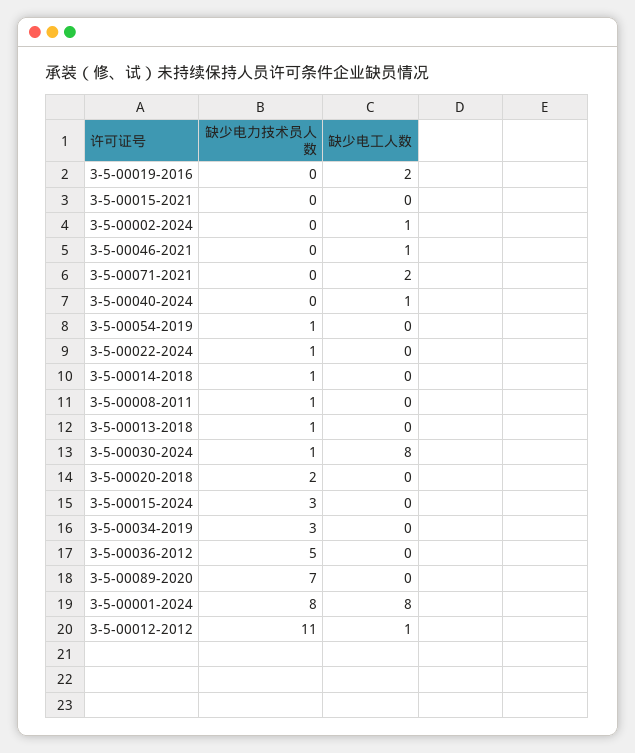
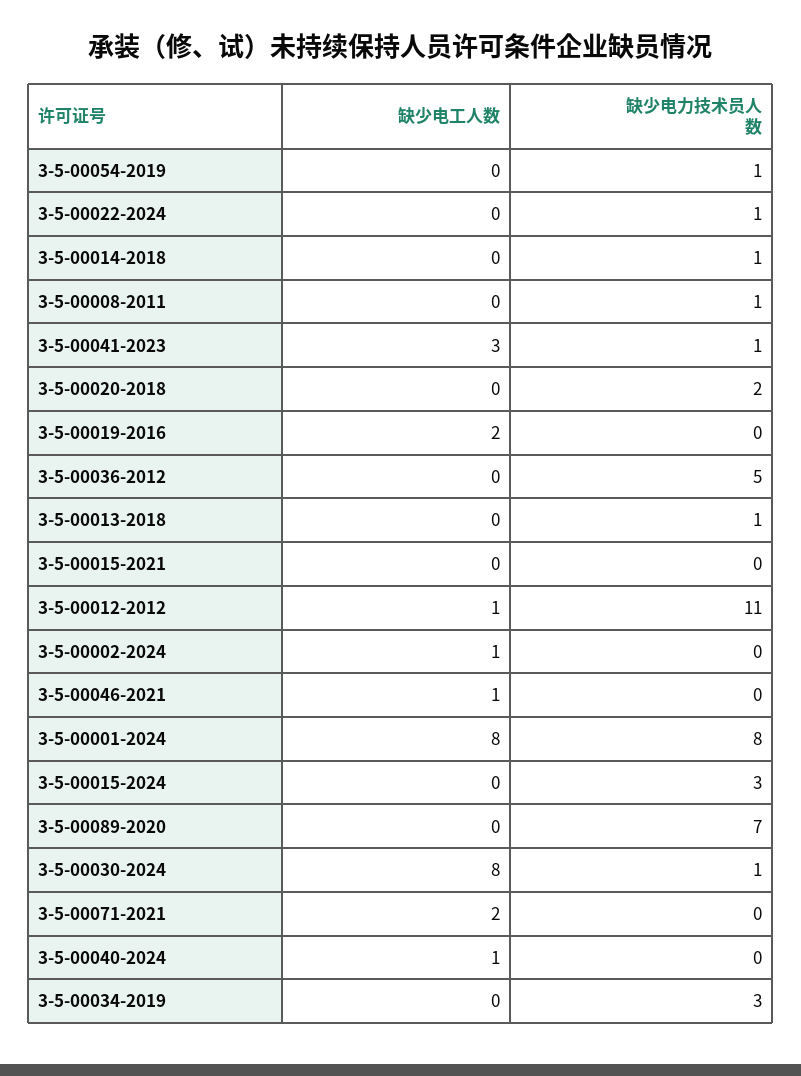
缺少电工人数, 3-5-00041-2023: none -> 3
缺少电力技术员人数, 3-5-00041-2023: none -> 1

